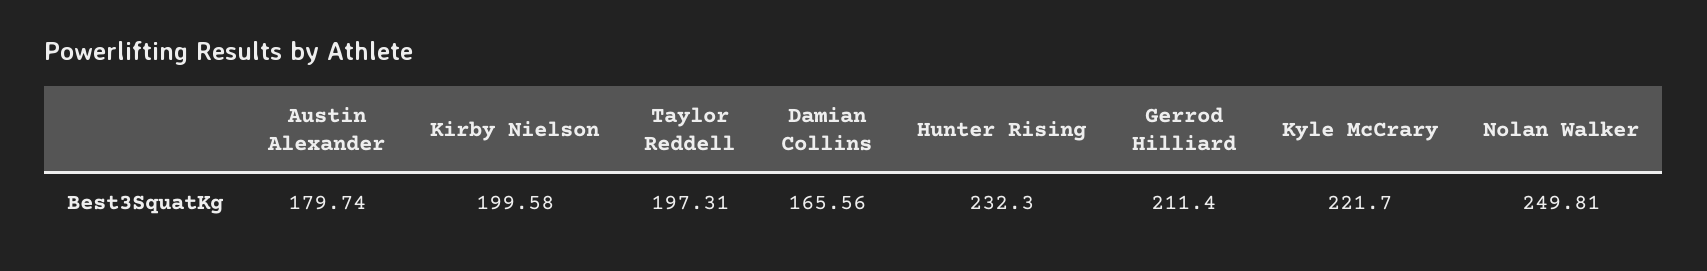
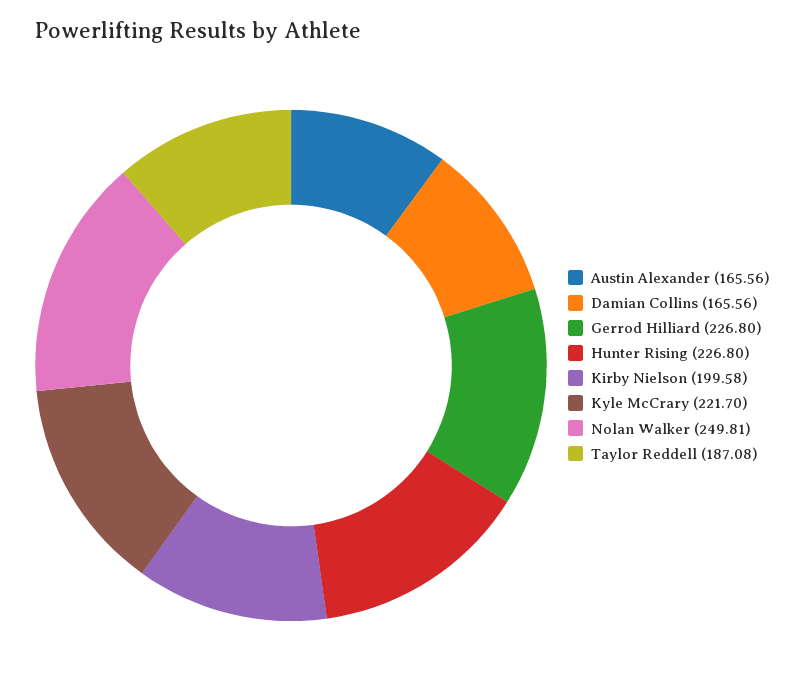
Austin Alexander: 179.74 -> 165.56
Taylor Reddell: 197.31 -> 187.08
Hunter Rising: 232.3 -> 226.8
Gerrod Hilliard: 211.4 -> 226.8

